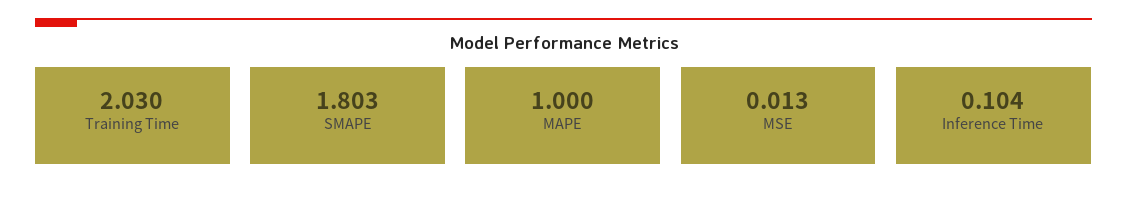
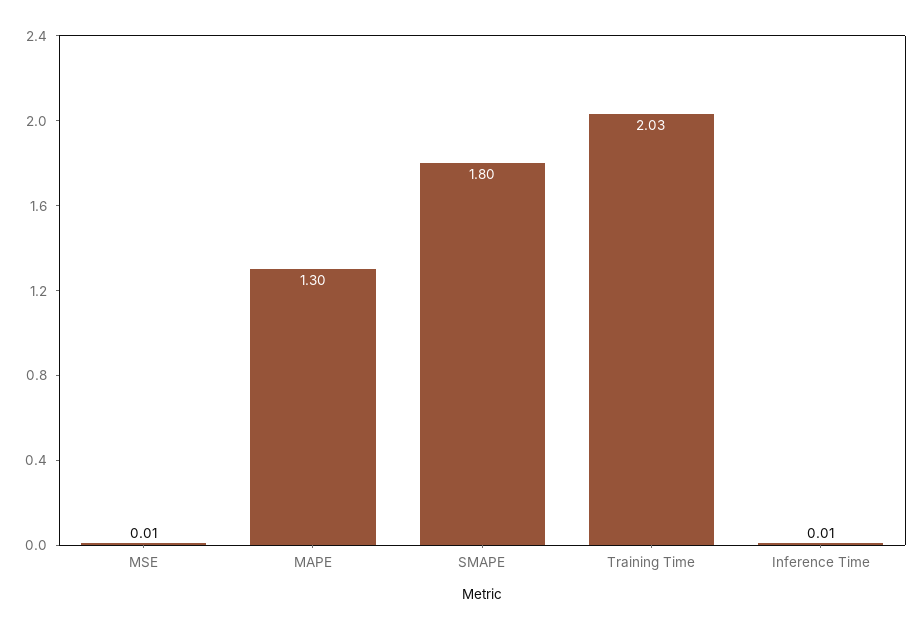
MAPE: 1 -> 1.3
Inference Time: 0.104 -> 0.01

